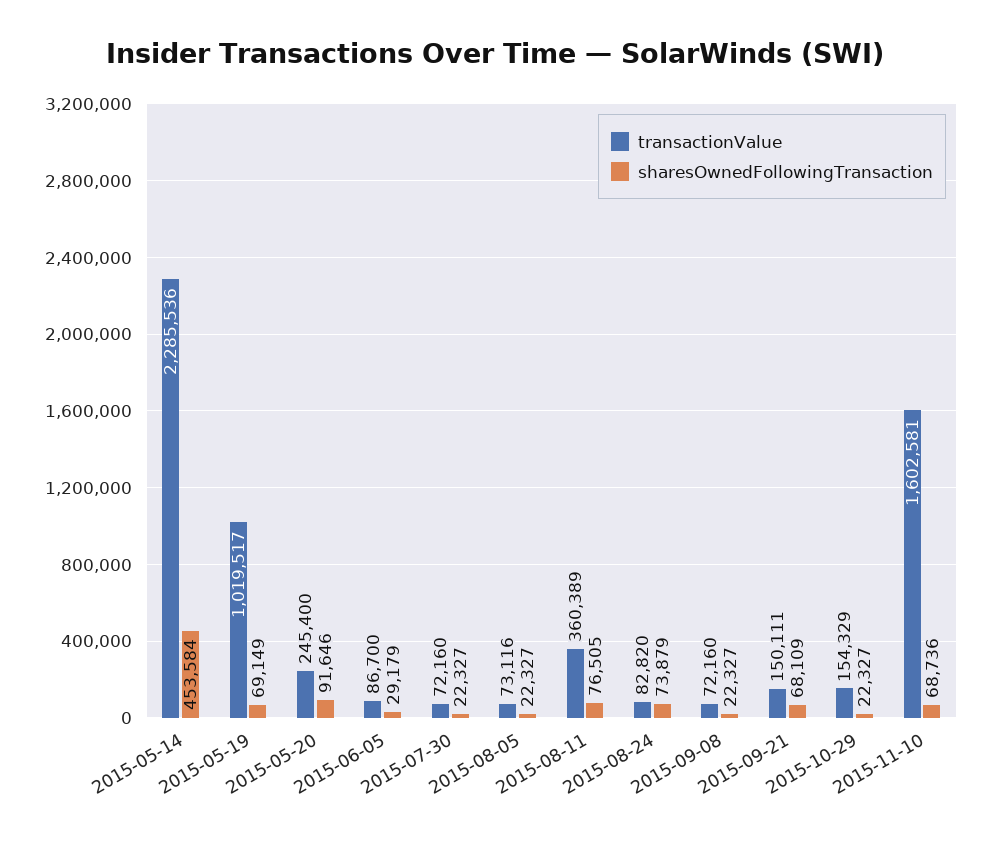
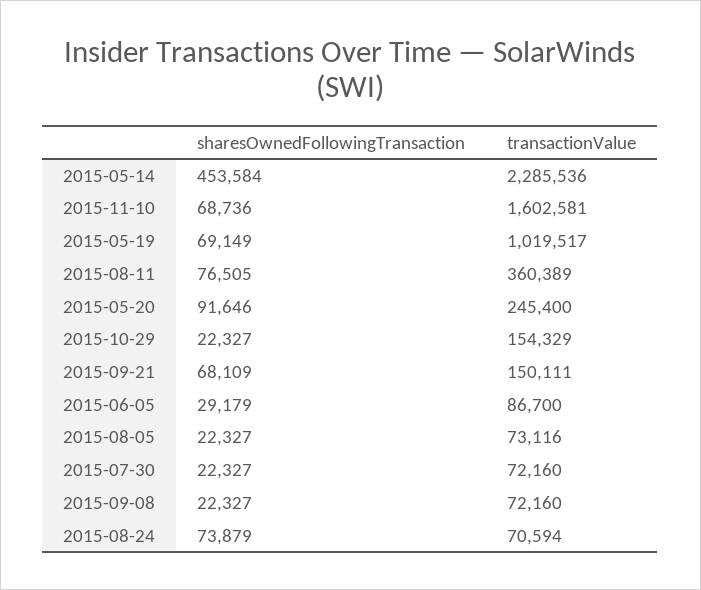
transactionValue, 2015-08-24: 82820 -> 70594

